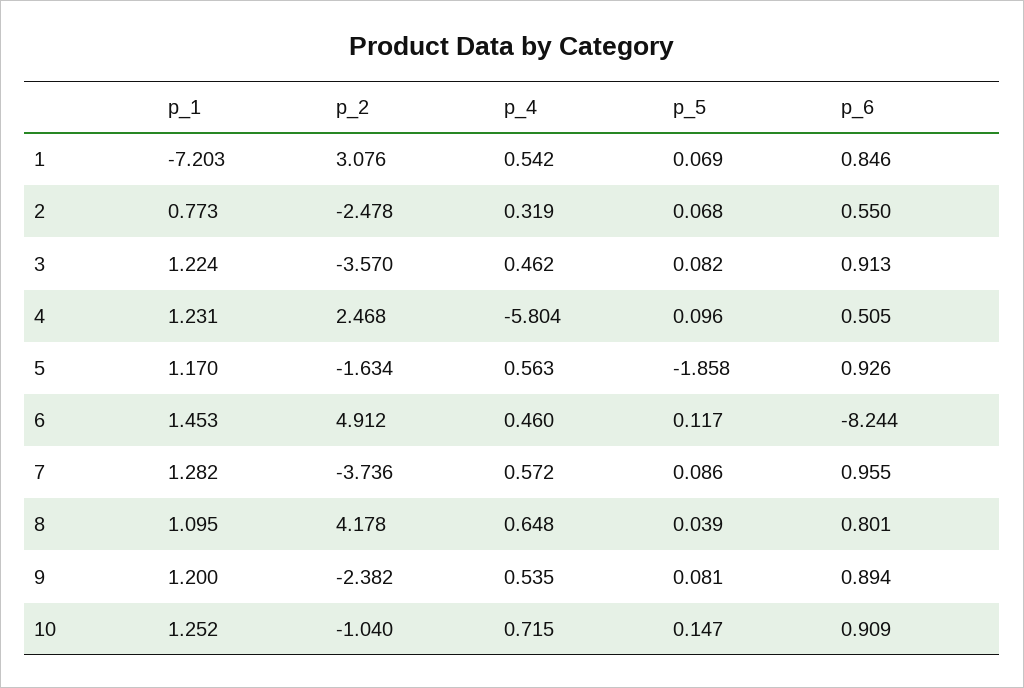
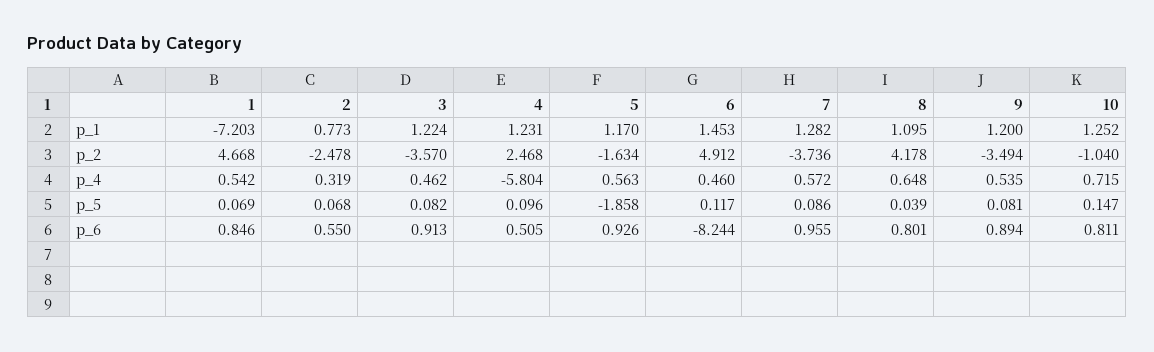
p_2, 1: 3.076 -> 4.668
p_2, 9: -2.382 -> -3.494
p_6, 10: 0.909 -> 0.811

